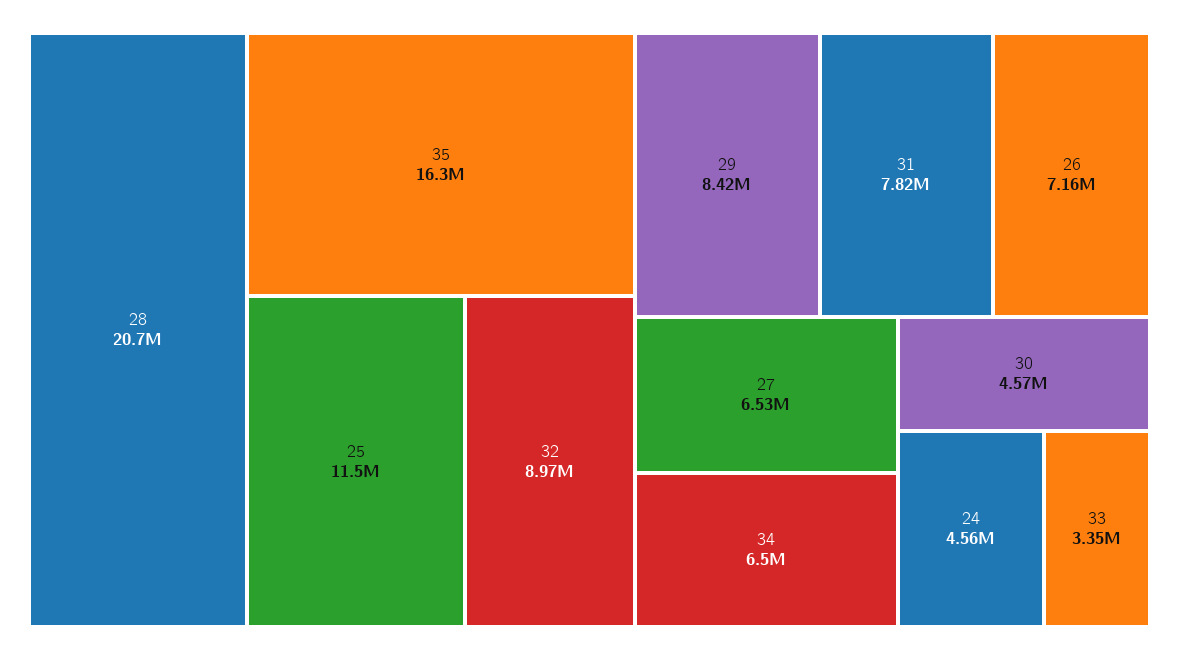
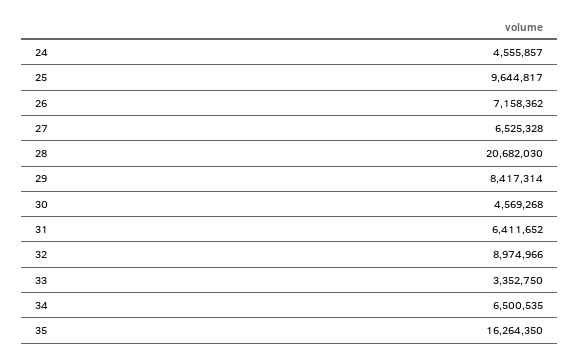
25: 11500000 -> 9644817
31: 7820000 -> 6411652

